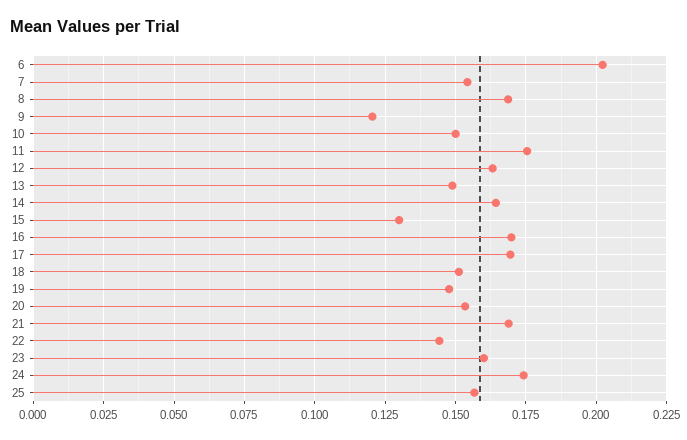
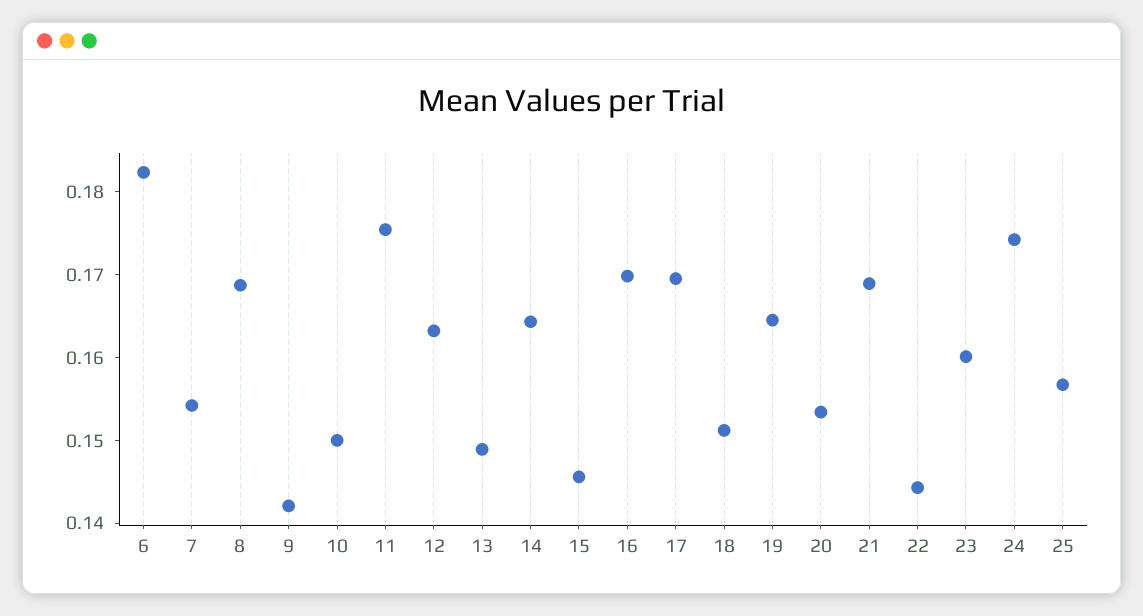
6: 0.2025 -> 0.182
9: 0.12 -> 0.142
15: 0.13 -> 0.146
19: 0.1475 -> 0.164

